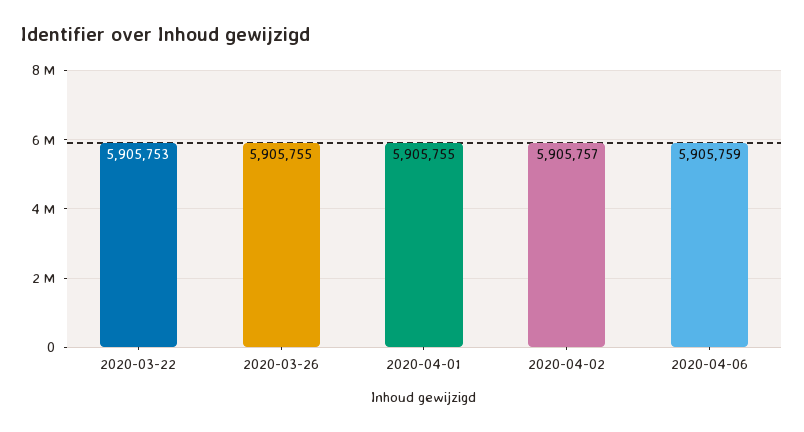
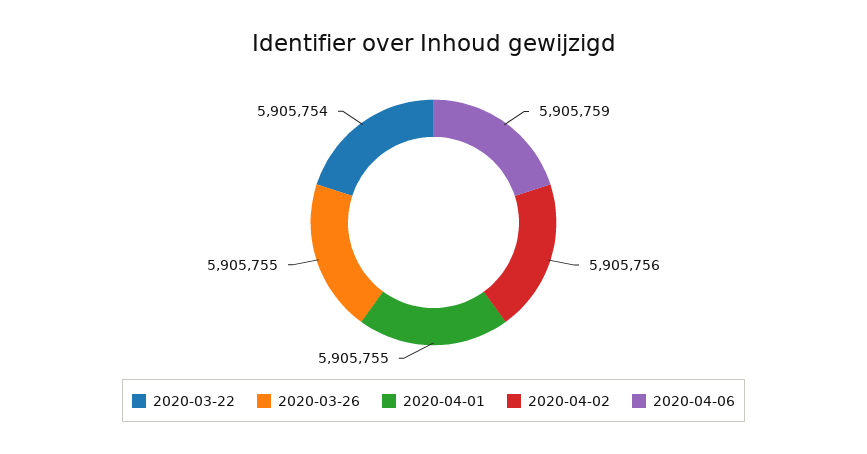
2020-03-22: 5905753 -> 5905754
2020-04-02: 5905757 -> 5905756

